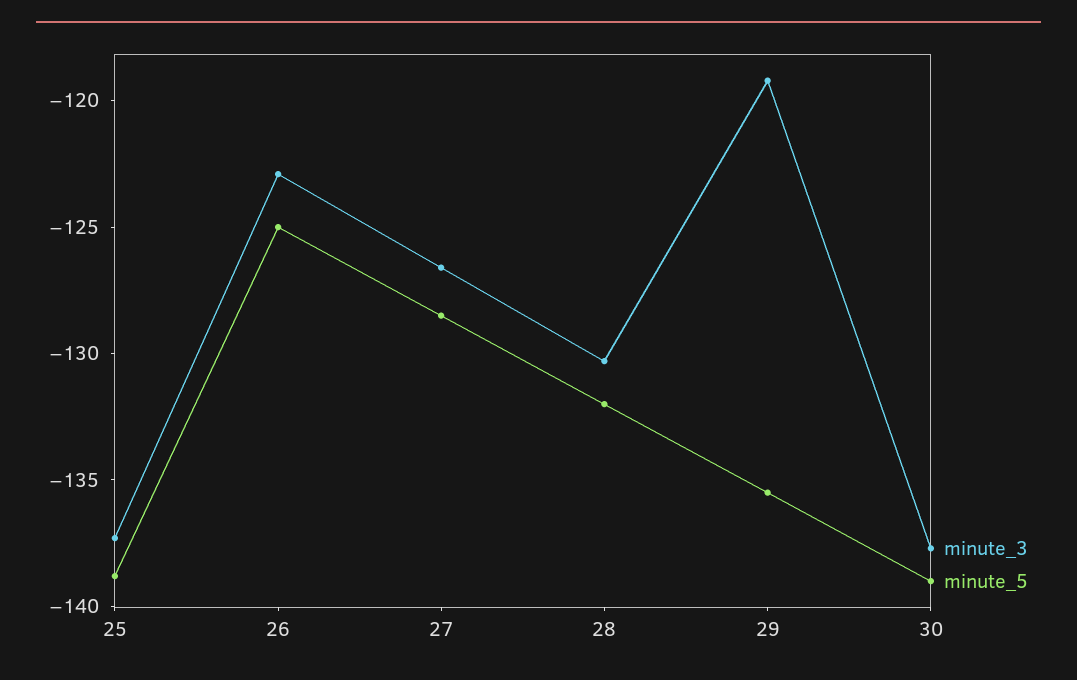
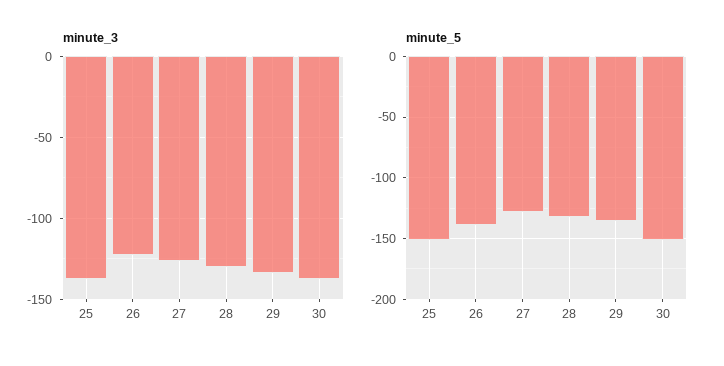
minute_5, 25: -139 -> -150
minute_5, 26: -125 -> -140
minute_3, 29: -119 -> -135
minute_5, 30: -139 -> -150

